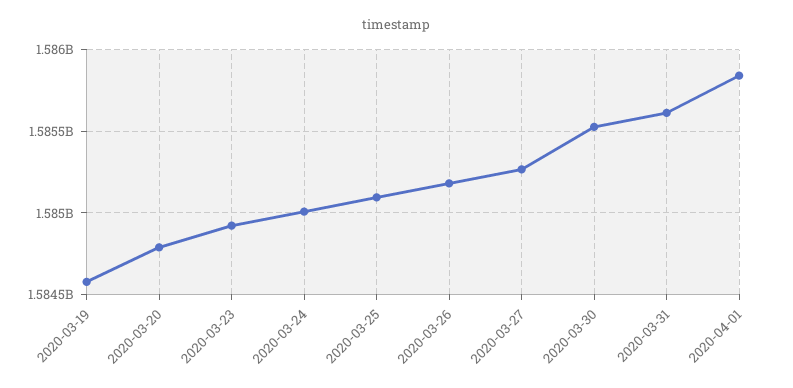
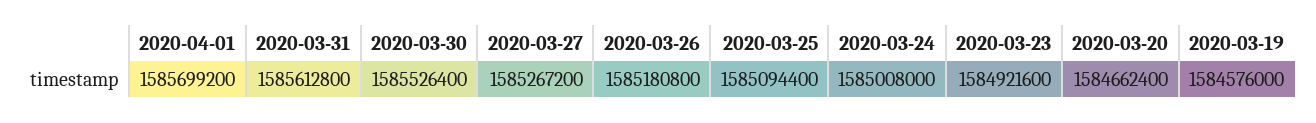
2020-03-20: 1584800000 -> 1584662400
2020-04-01: 1585850000 -> 1585699200

